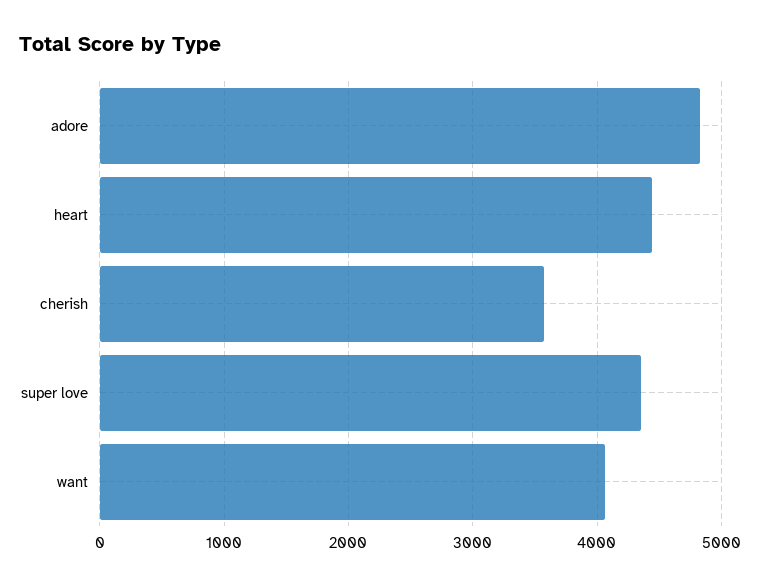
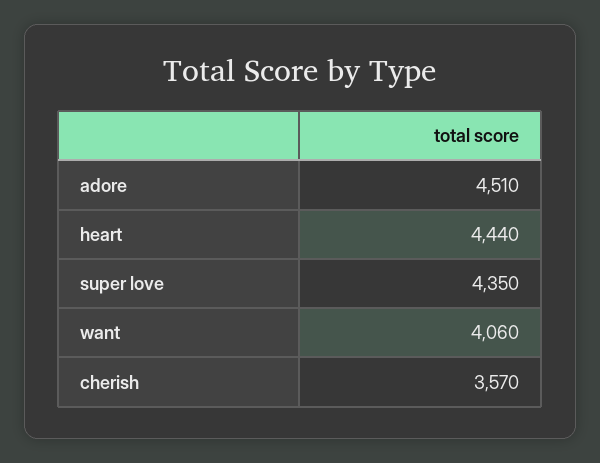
adore: 4800 -> 4510

